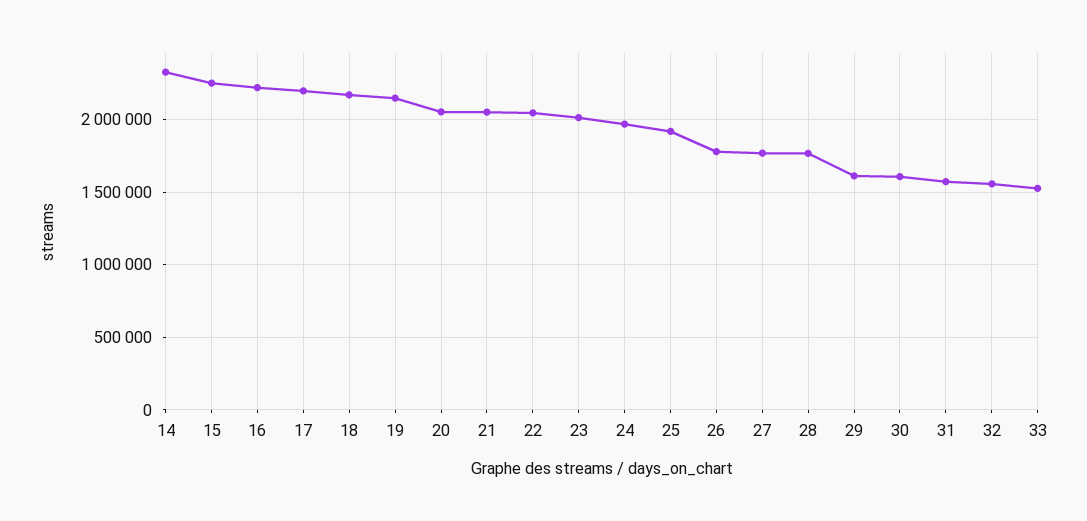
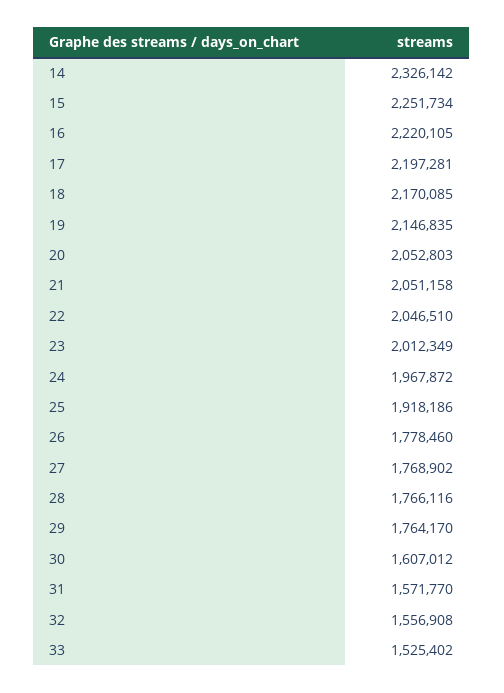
29: 1600000 -> 1764170

